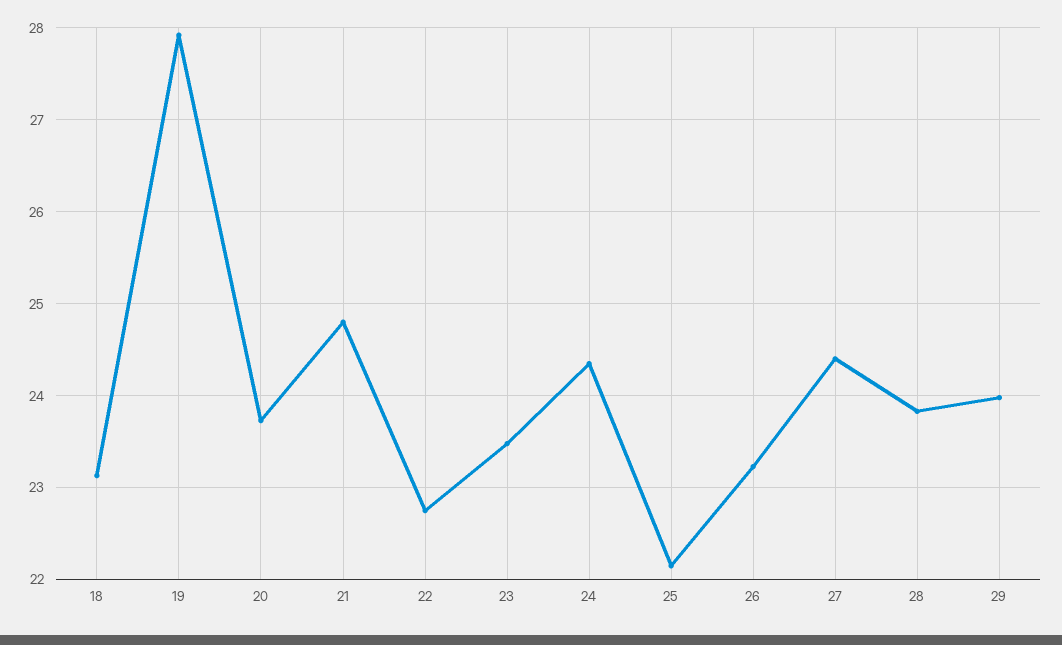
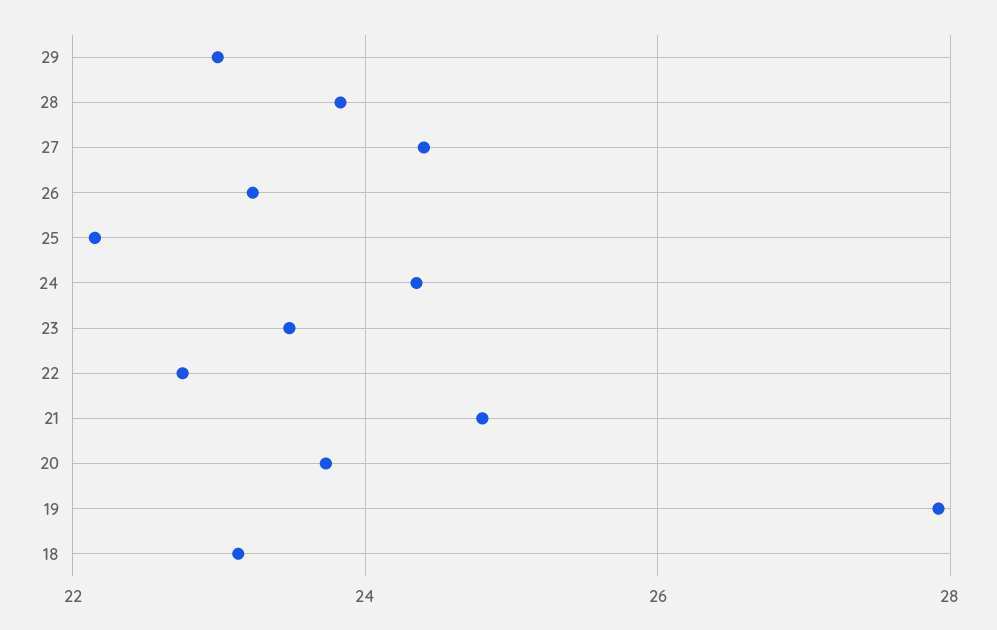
29: 24 -> 23

